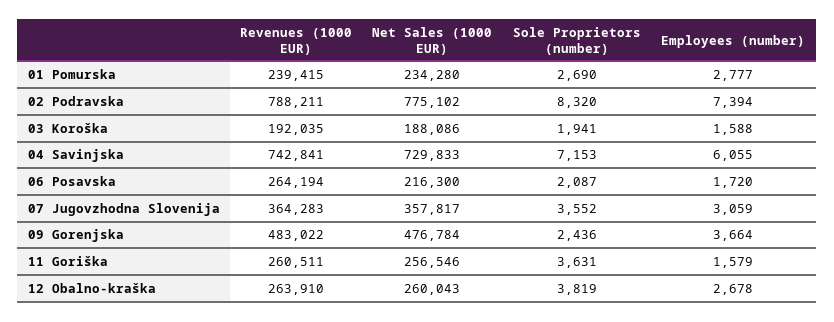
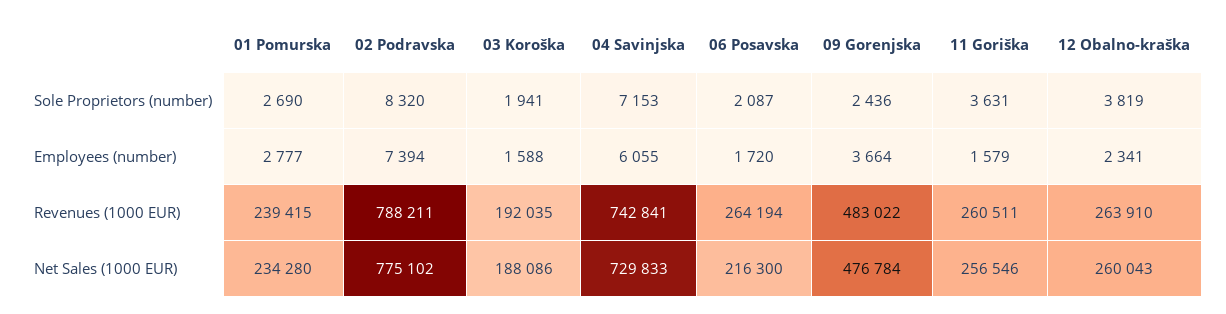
Revenues (1000 EUR), 07 Jugovzhodna Slovenija: 364283 -> none
Net Sales (1000 EUR), 07 Jugovzhodna Slovenija: 357817 -> none
Sole Proprietors (number), 07 Jugovzhodna Slovenija: 3552 -> none
Employees (number), 07 Jugovzhodna Slovenija: 3059 -> none
Employees (number), 12 Obalno-kraška: 2678 -> 2341

